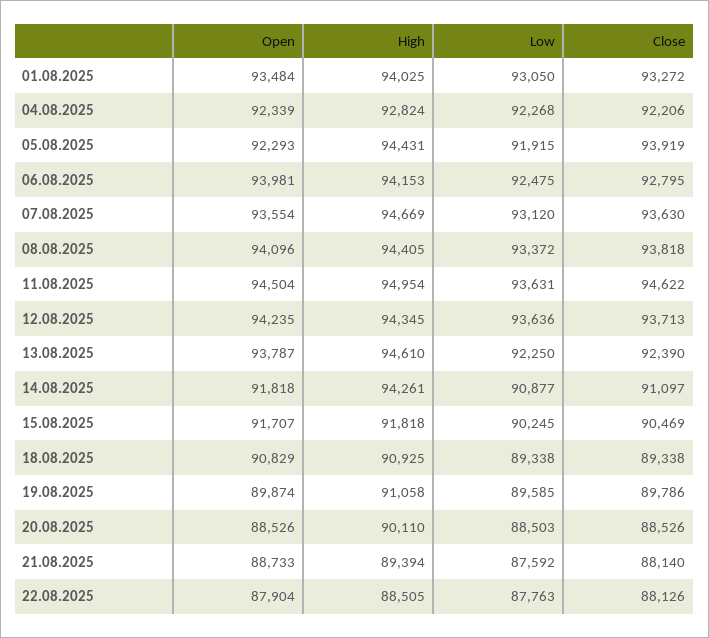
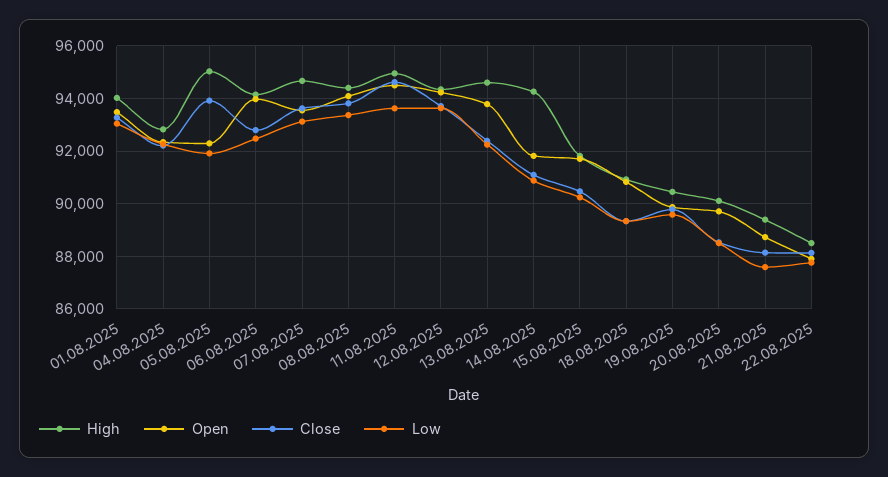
High, 05.08.2025: 94431 -> 95000
High, 19.08.2025: 91058 -> 90500
Open, 20.08.2025: 88526 -> 89750

